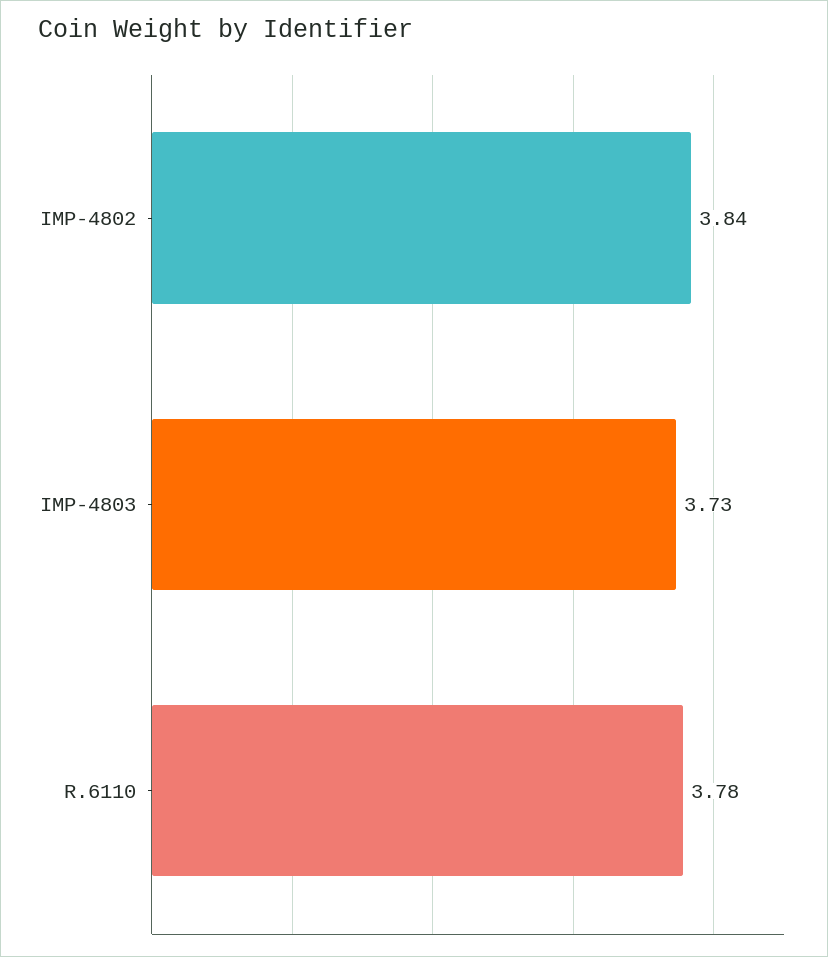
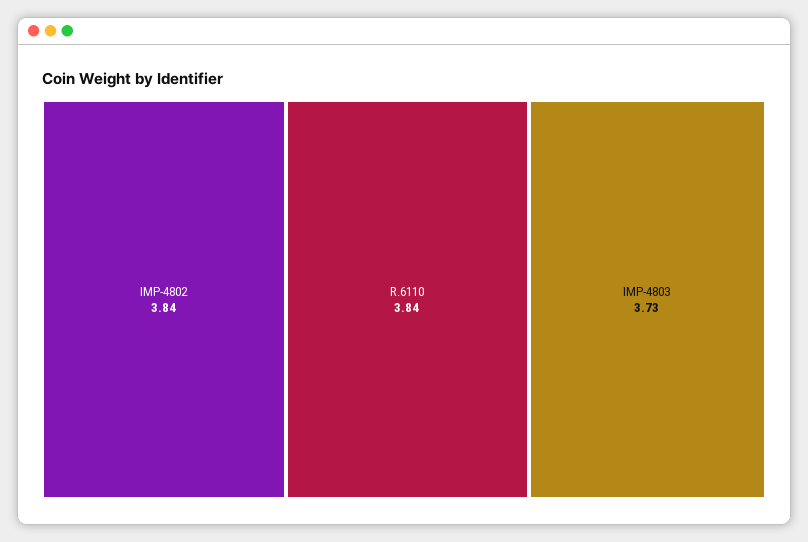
R.6110: 3.78 -> 3.84

